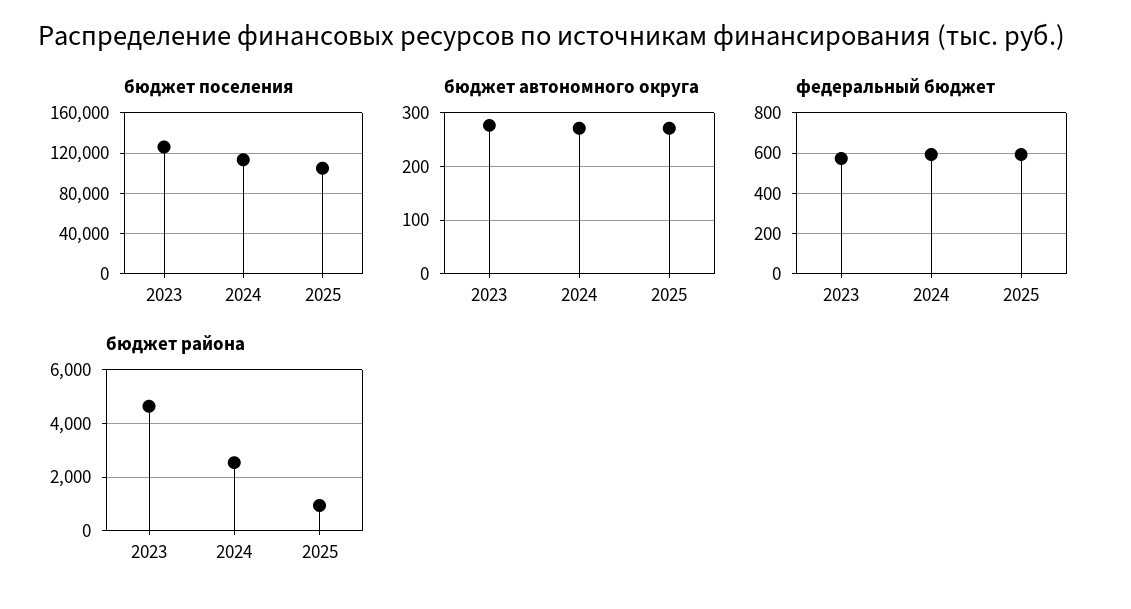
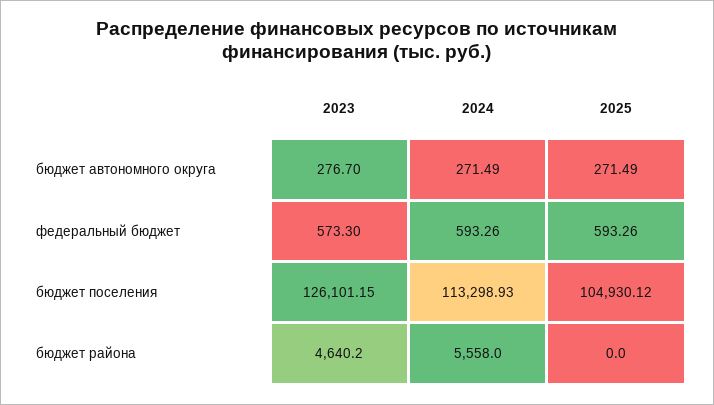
бюджет района, 2024: 2500 -> 5558
бюджет района, 2025: 1000 -> 0

